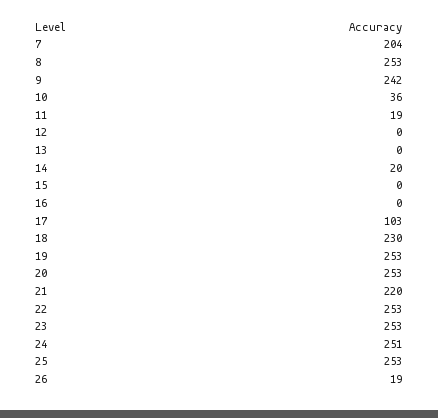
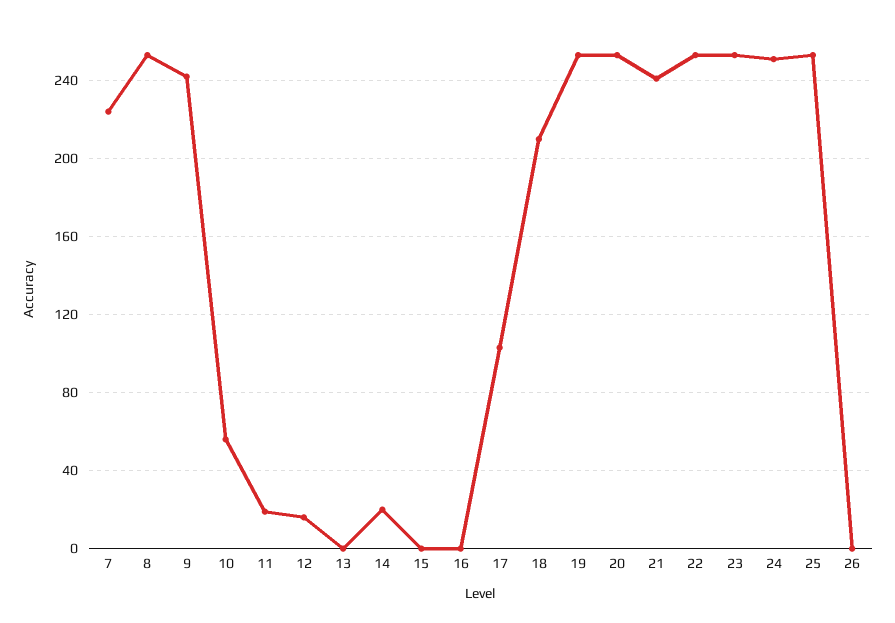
7: 204 -> 225
10: 36 -> 55
12: 0 -> 15
18: 230 -> 210
21: 220 -> 240
26: 19 -> 0

